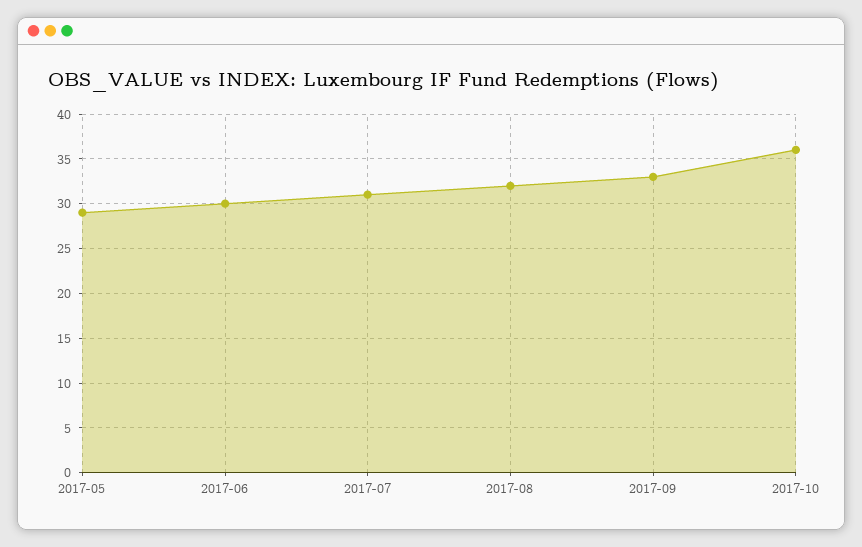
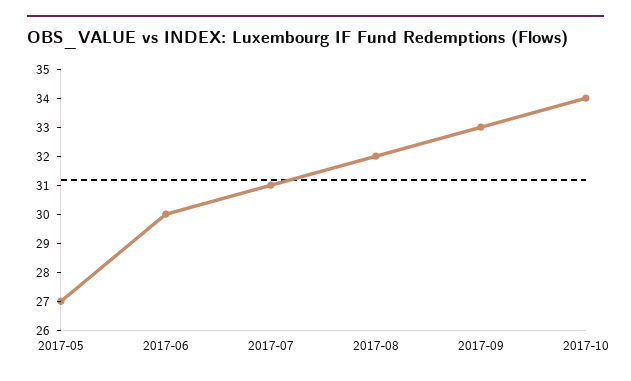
2017-05: 29 -> 27
2017-10: 36 -> 34

